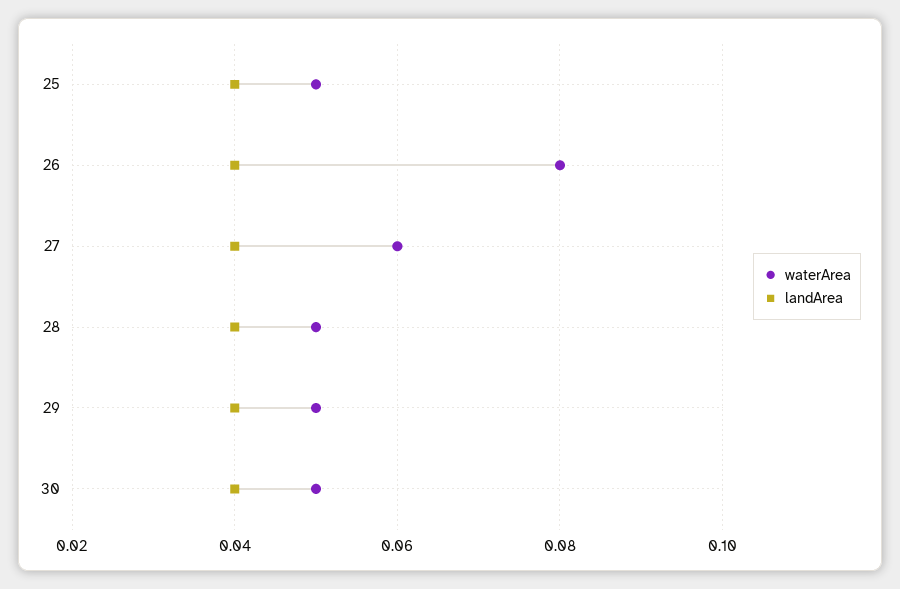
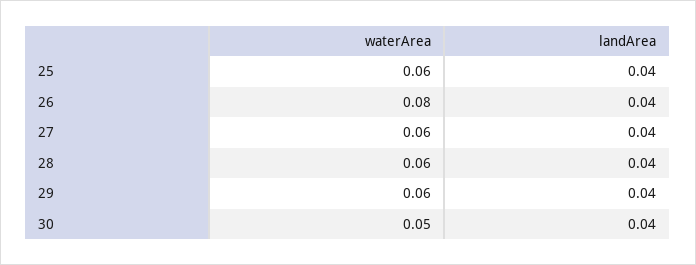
waterArea, 25: 0.05 -> 0.06
waterArea, 28: 0.05 -> 0.06
waterArea, 29: 0.05 -> 0.06

